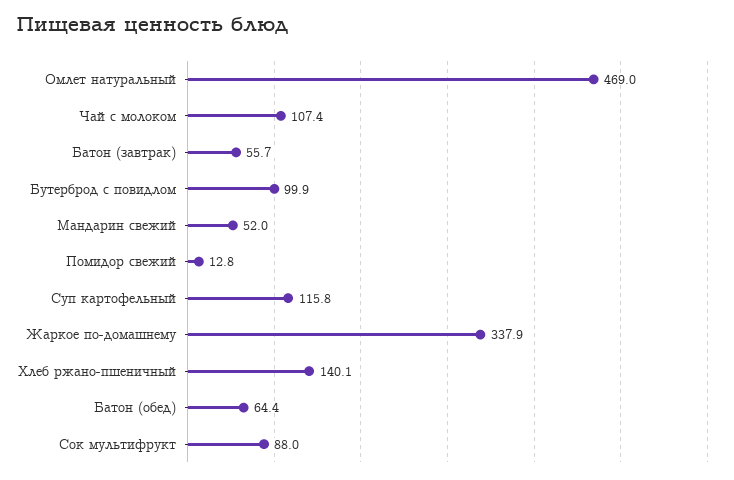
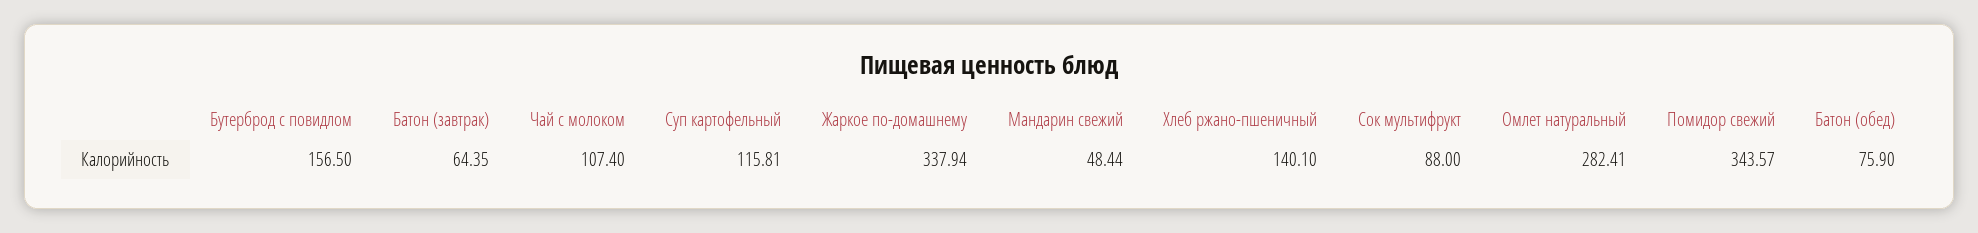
Омлет натуральный: 469 -> 282.41
Батон (завтрак): 55.7 -> 64.35
Бутерброд с повидлом: 99.9 -> 156.5
Мандарин свежий: 52 -> 48.44
Помидор свежий: 12.8 -> 343.57
Батон (обед): 64.4 -> 75.9

